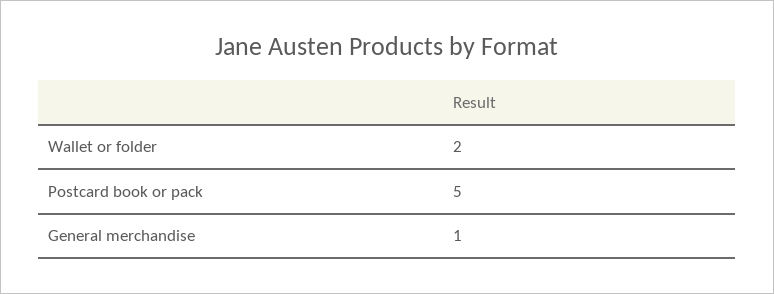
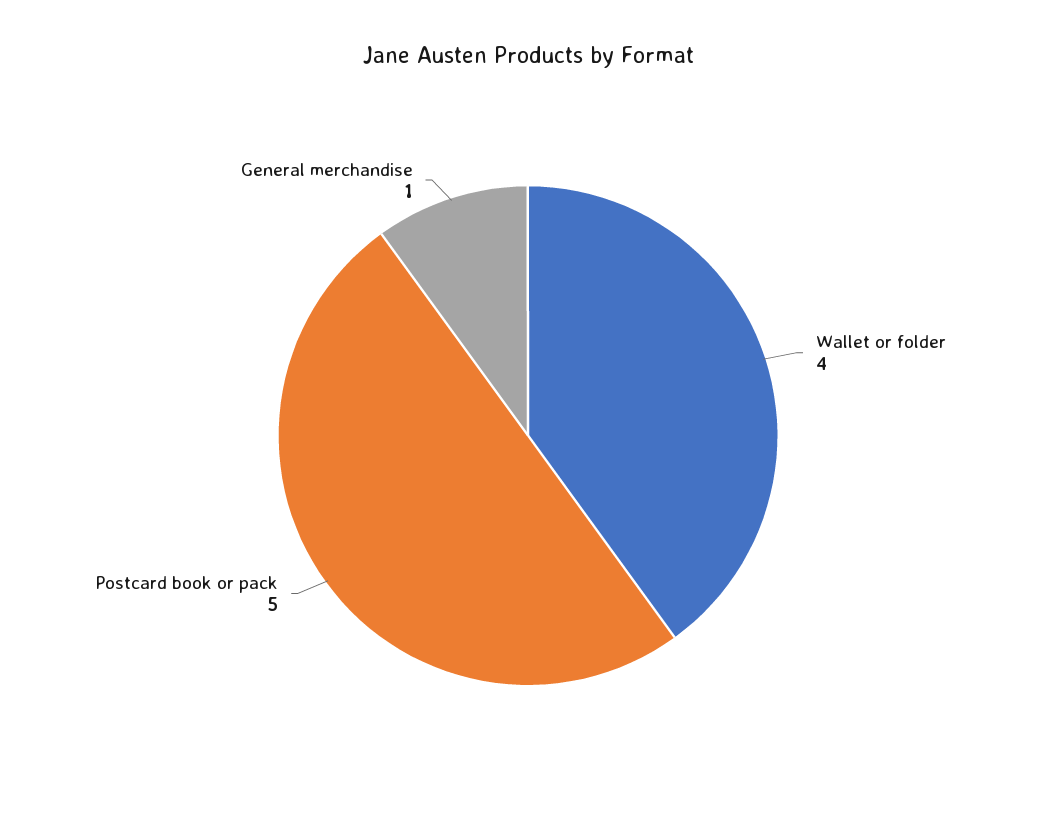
Wallet or folder: 2 -> 4

